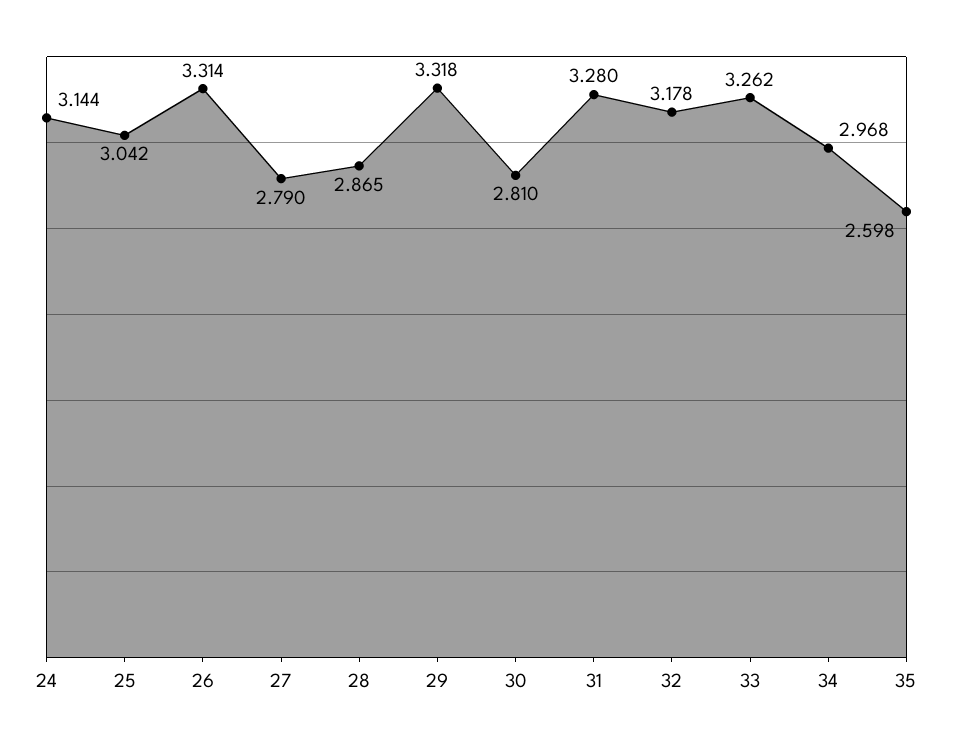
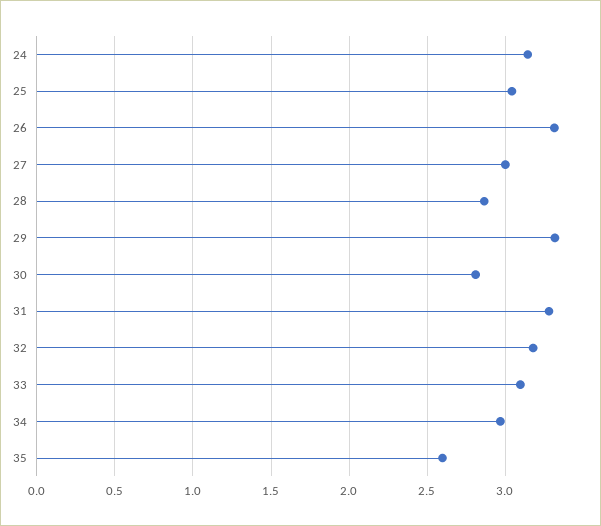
27: 2.79 -> 3
33: 3.262 -> 3.1

